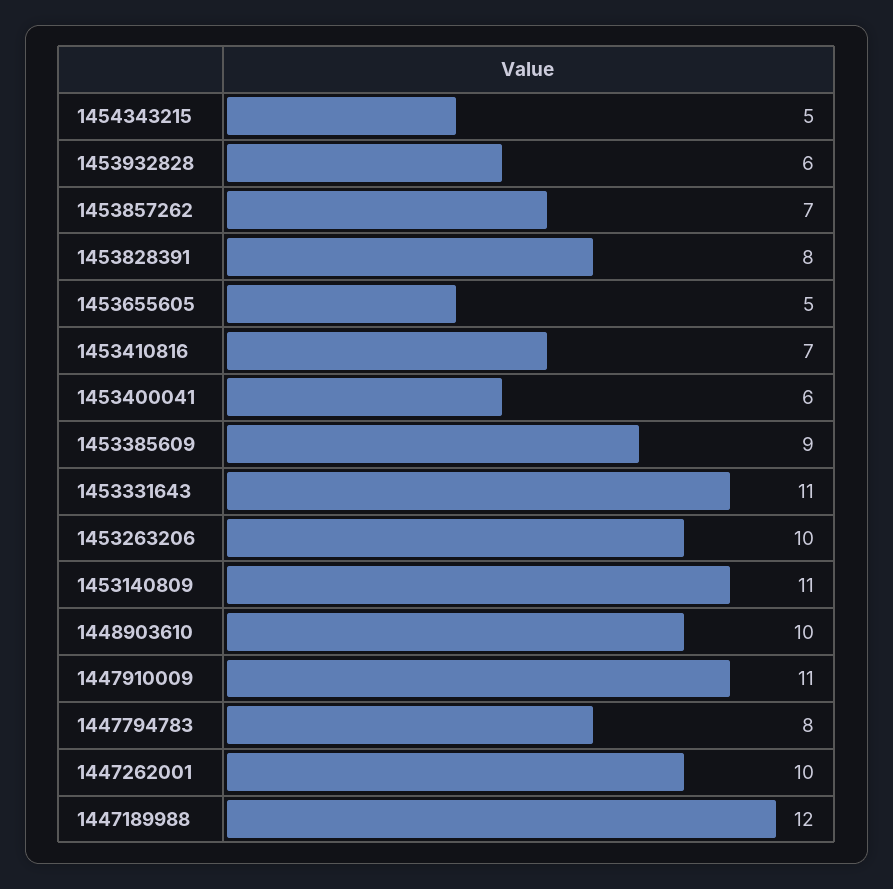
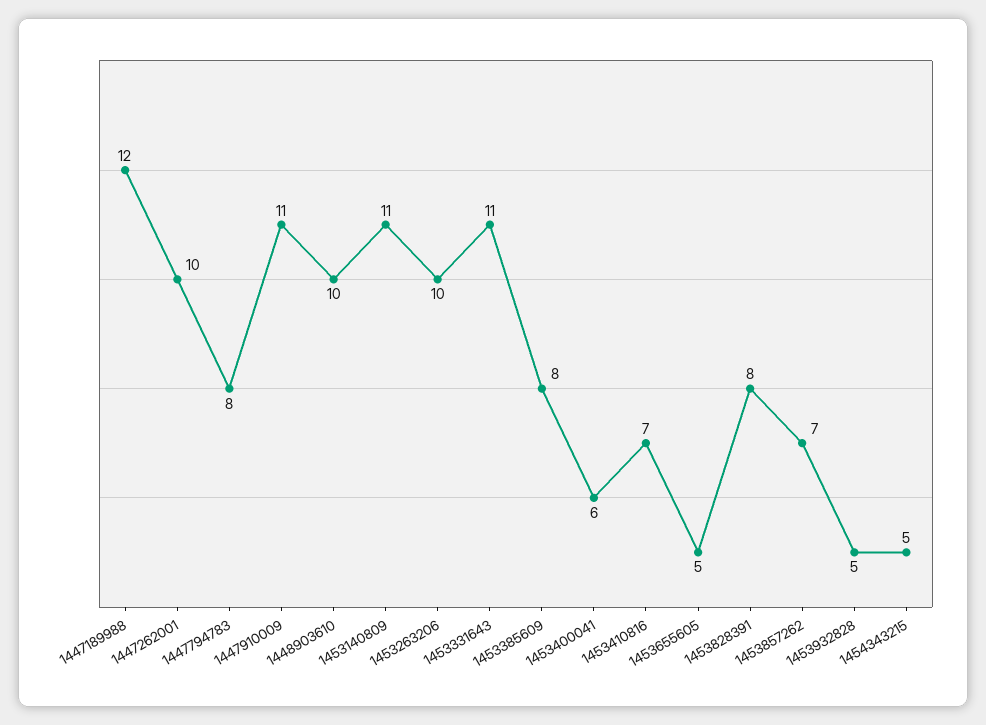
1453932828: 6 -> 5
1453385609: 9 -> 8

